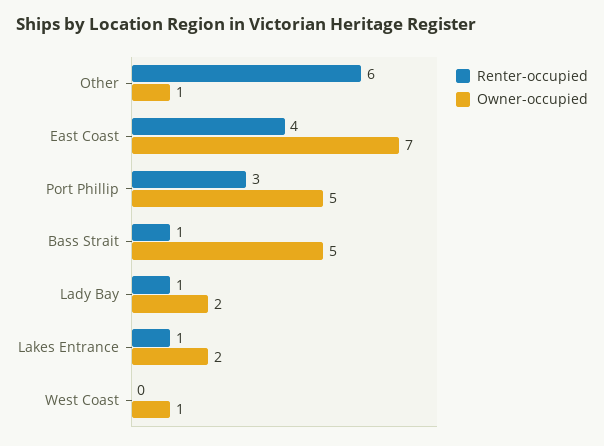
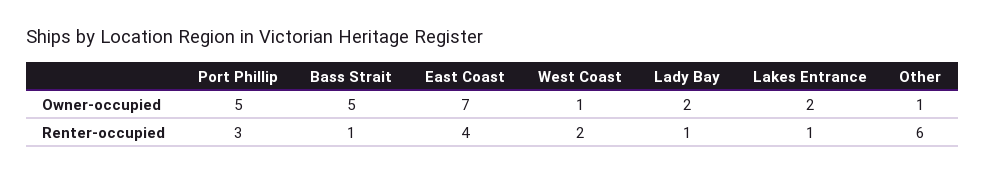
Renter-occupied, West Coast: 0 -> 2

